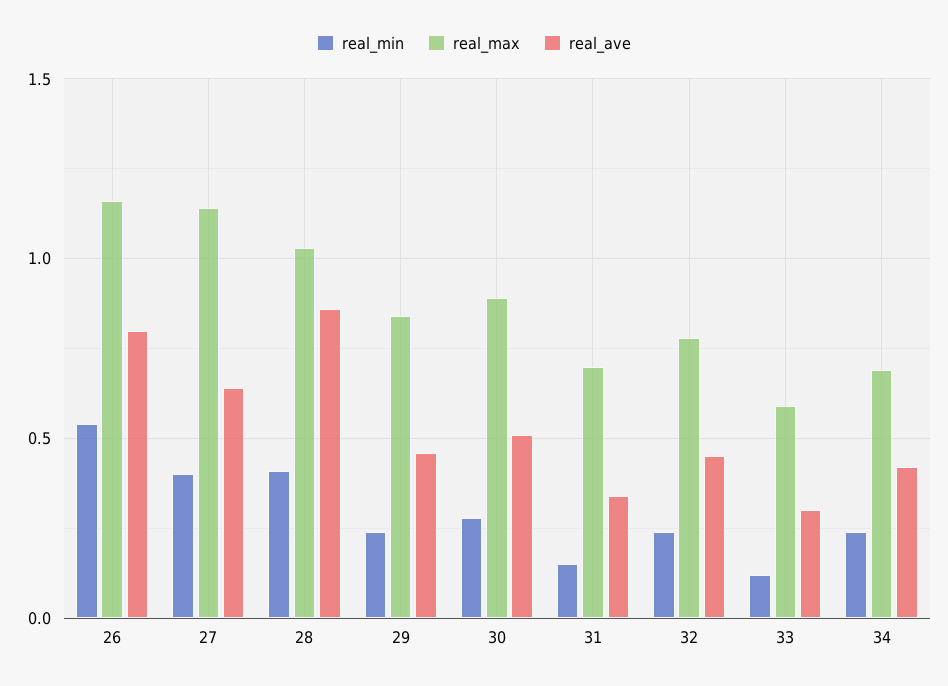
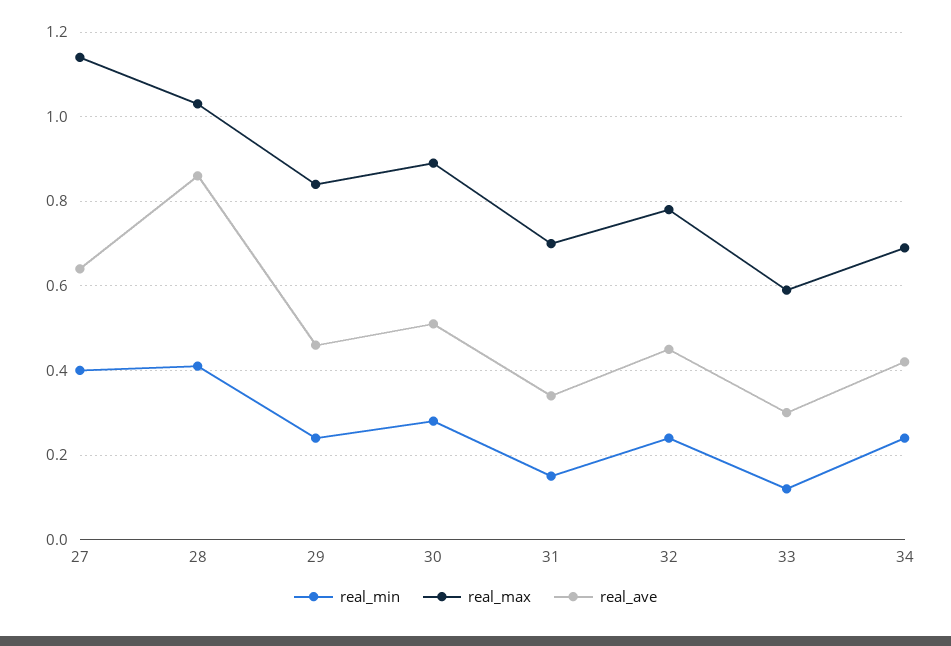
real_min, 26: 0.55 -> none
real_max, 26: 1.15 -> none
real_ave, 26: 0.8 -> none

